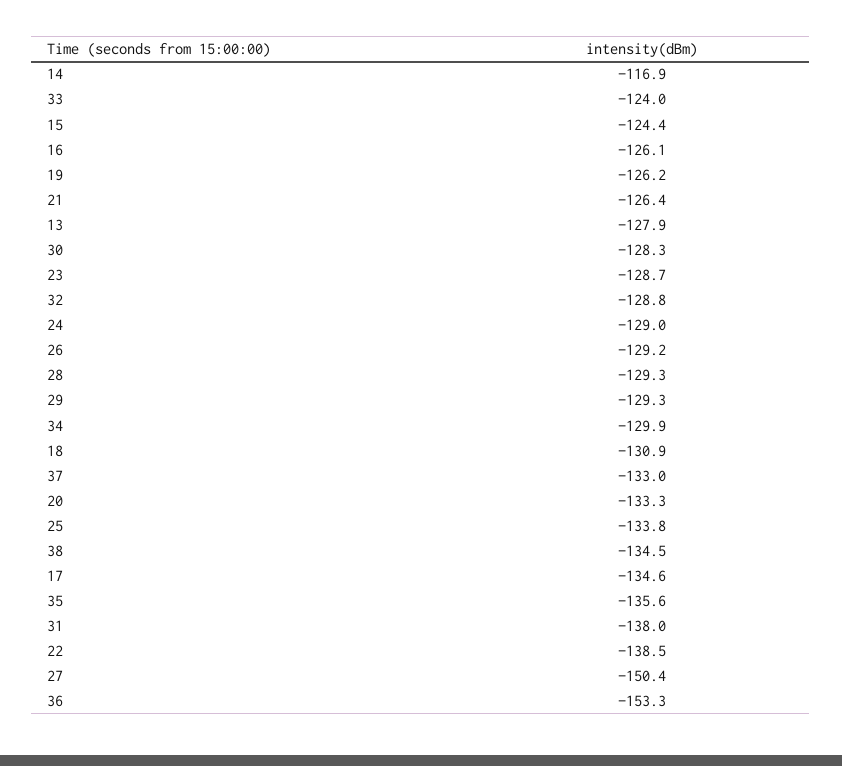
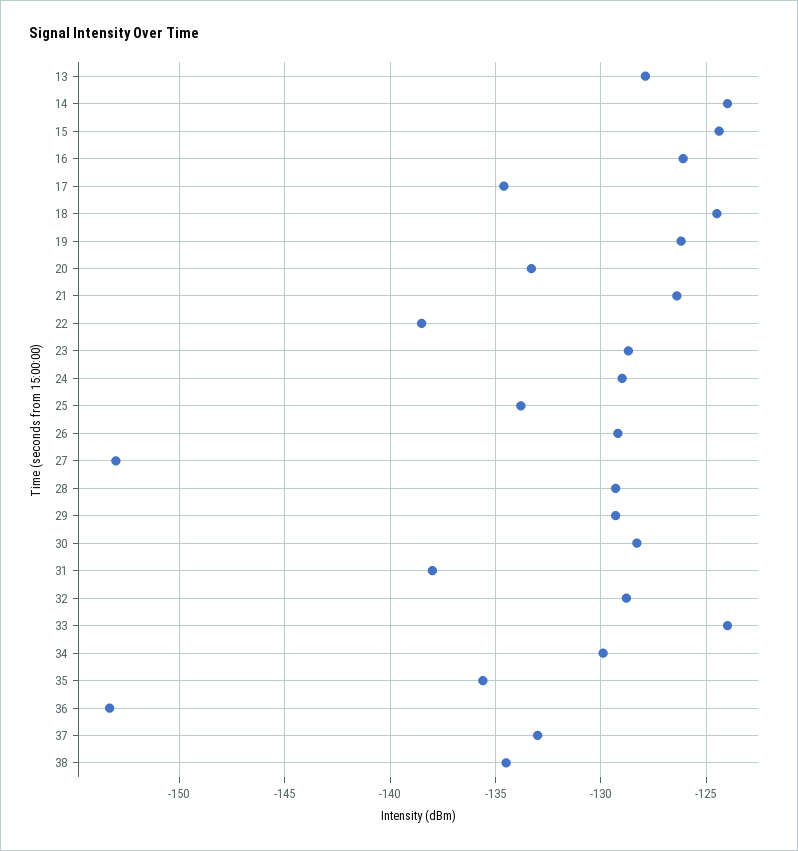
14: -116.9 -> -124
18: -130.9 -> -124.5
27: -150.4 -> -153

